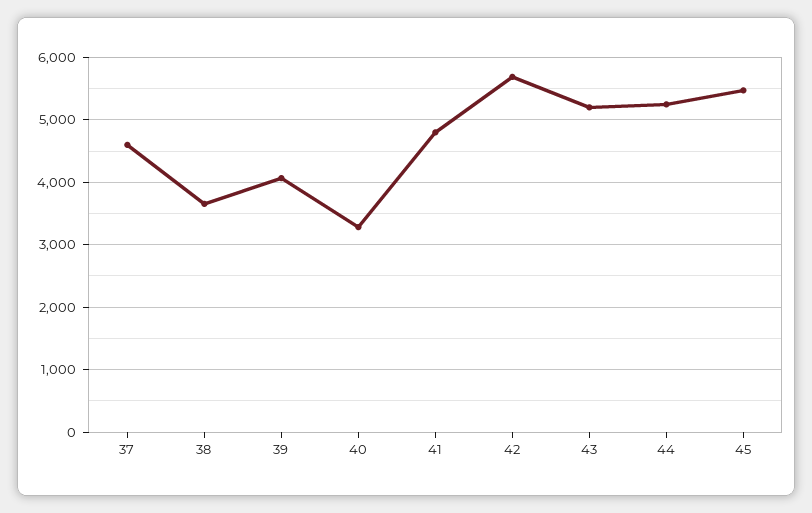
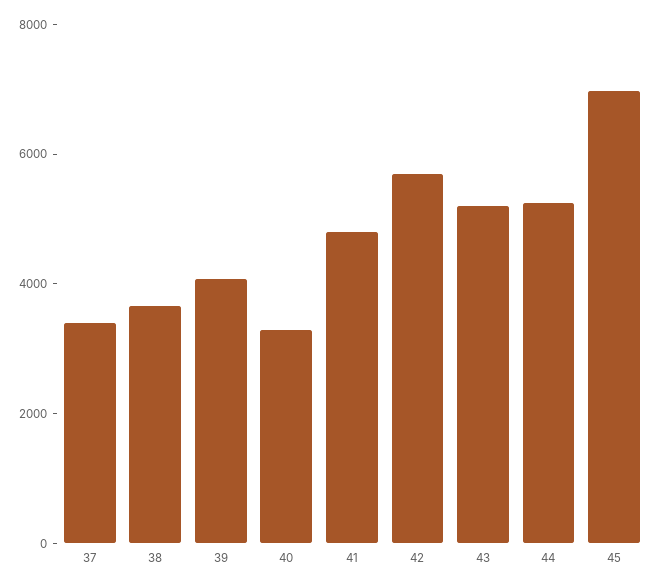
37: 4600 -> 3500
45: 5500 -> 7000

